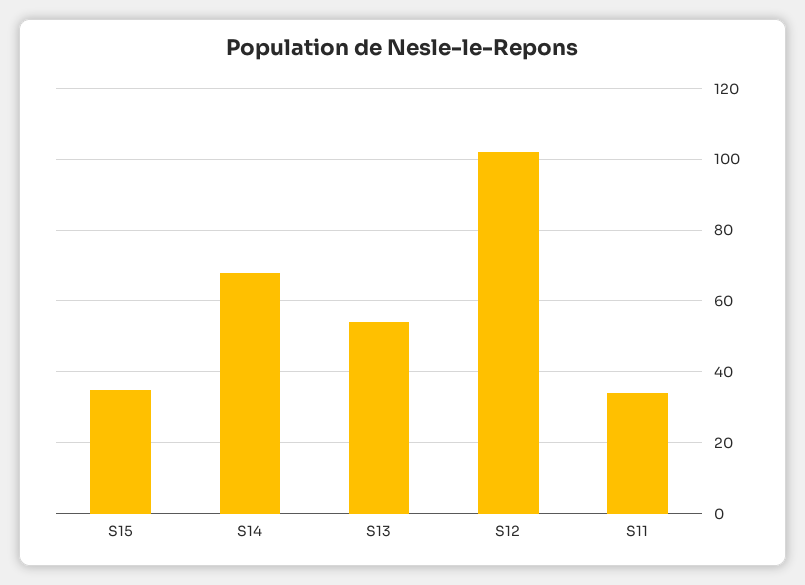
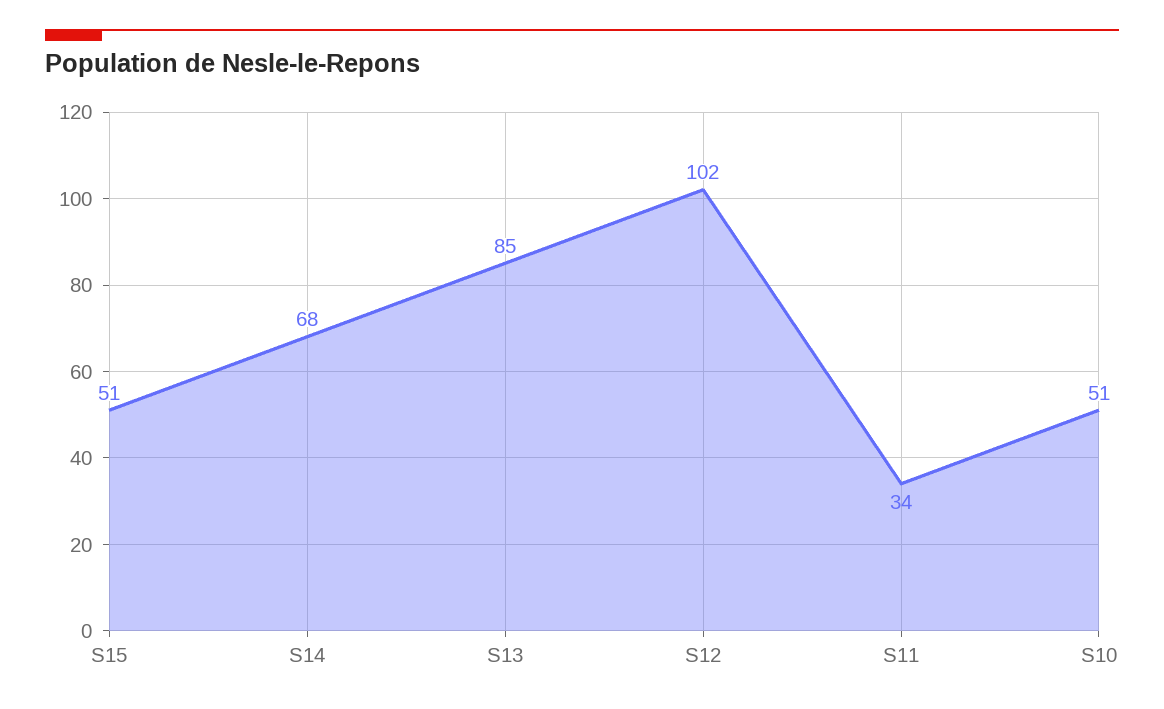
S15: 35 -> 51
S13: 55 -> 85
S10: none -> 51

